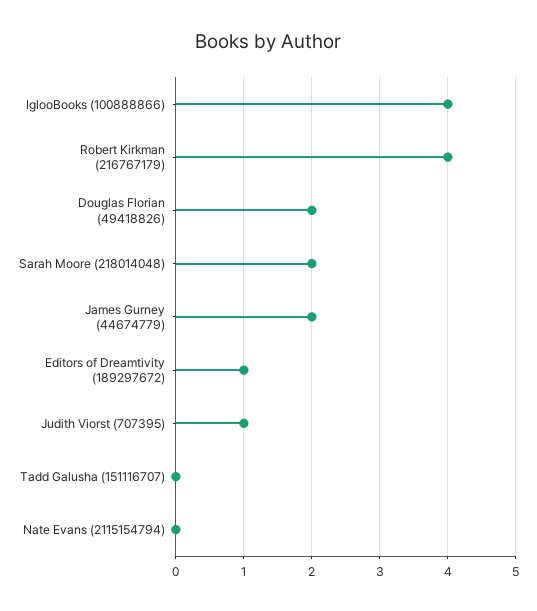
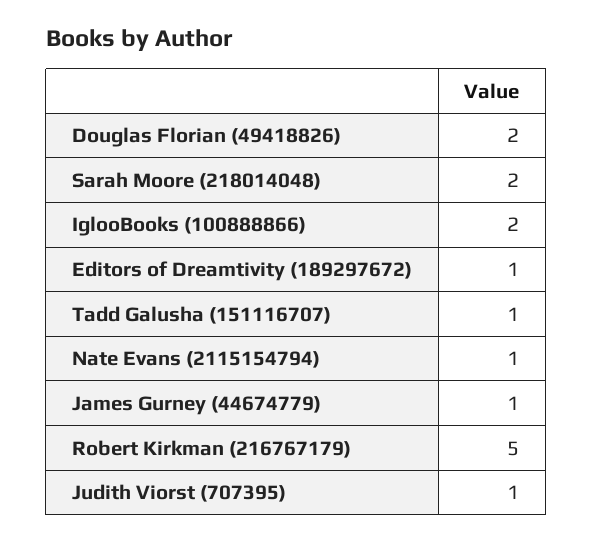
IglooBooks (100888866): 4 -> 2
Robert Kirkman (216767179): 4 -> 5
James Gurney (44674779): 2 -> 1
Tadd Galusha (151116707): 0 -> 1
Nate Evans (2115154794): 0 -> 1

